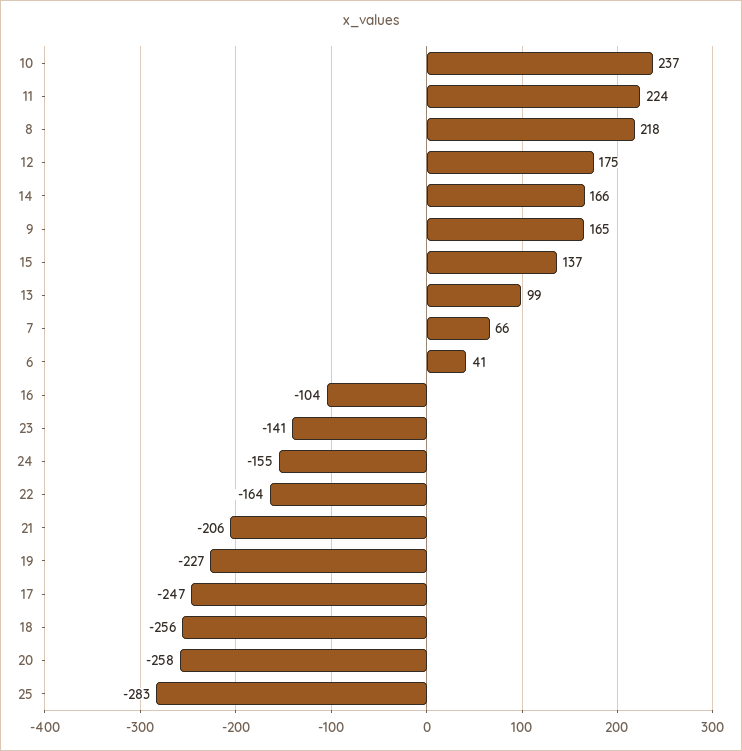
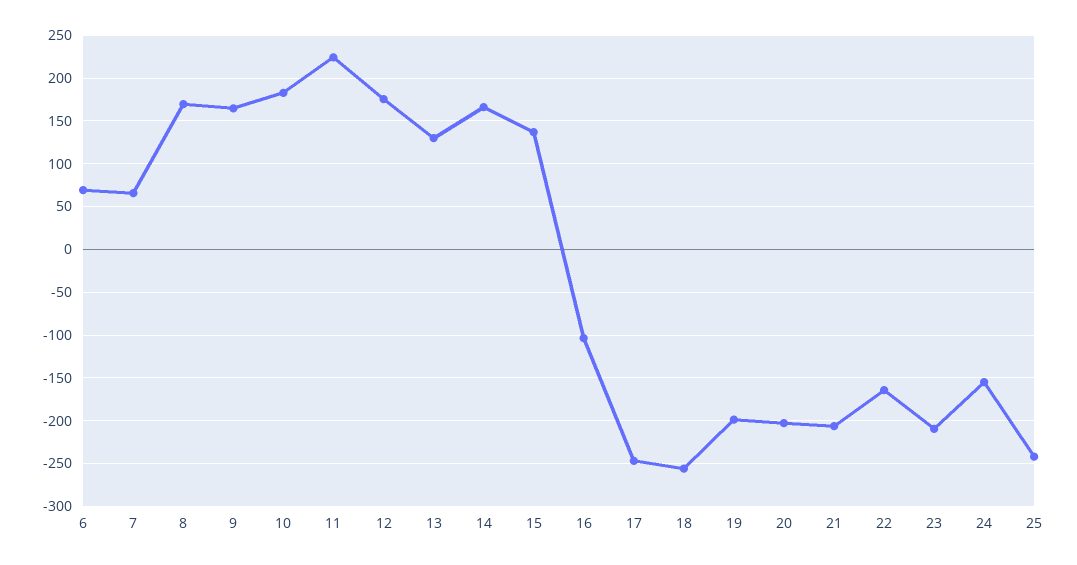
10: 237 -> 180
8: 218 -> 170
13: 99 -> 130
6: 41 -> 70
23: -141 -> -210
19: -227 -> -200
20: -258 -> -200
25: -283 -> -240

